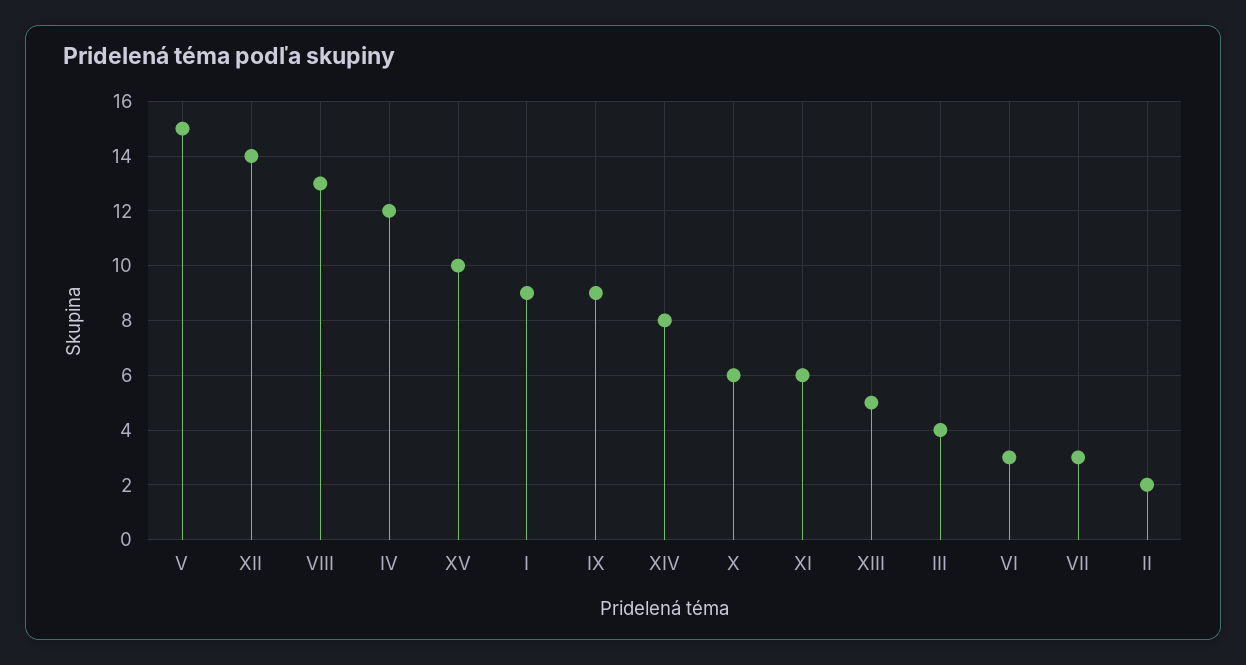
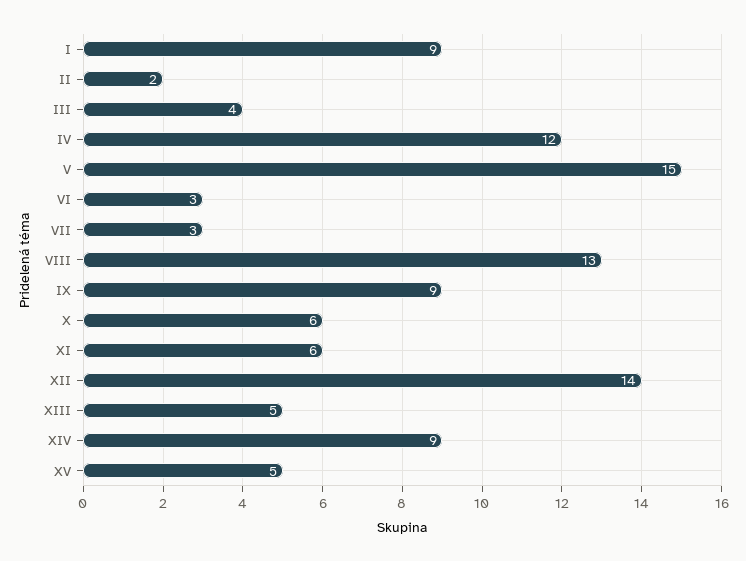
XV: 10 -> 5
XIV: 8 -> 9

